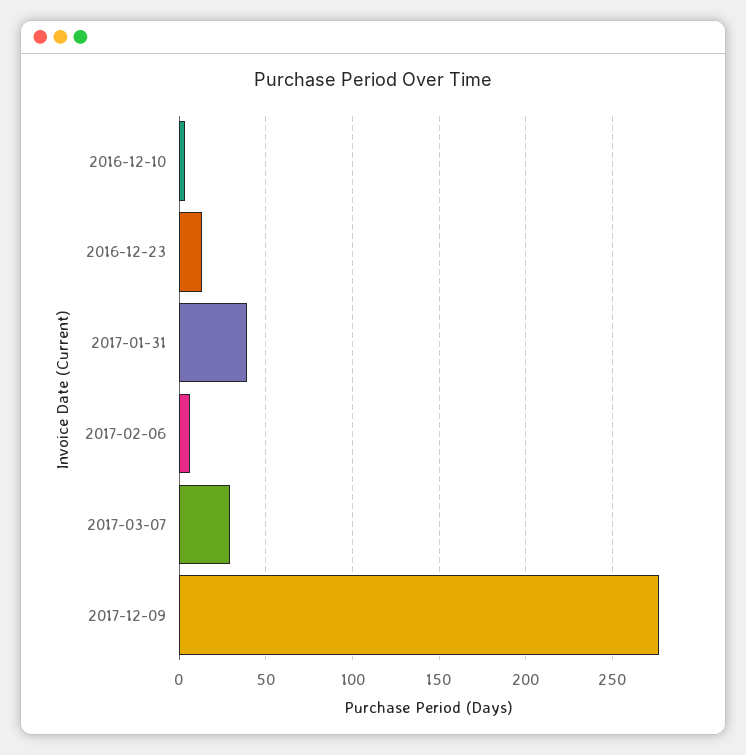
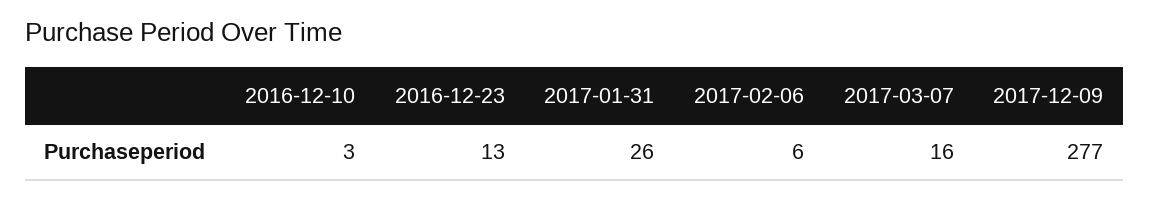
2017-01-31: 40 -> 26
2017-03-07: 30 -> 16

